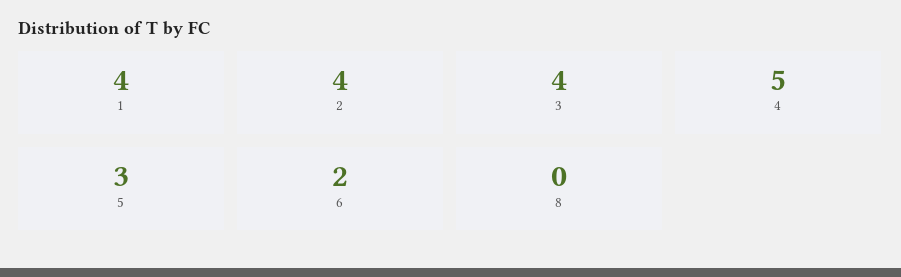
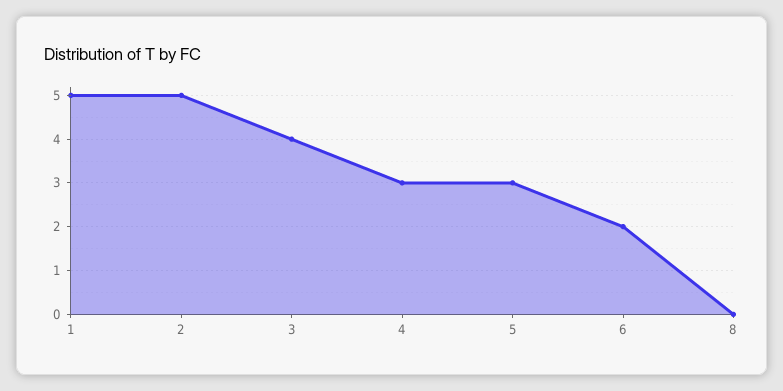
1: 4 -> 5
2: 4 -> 5
4: 5 -> 3

